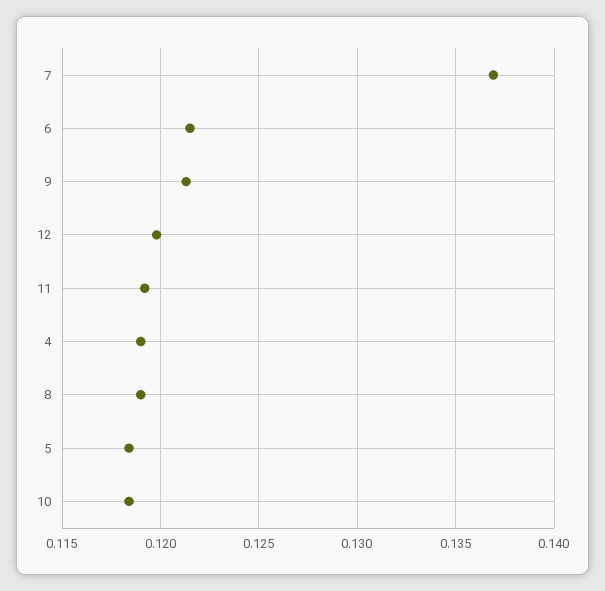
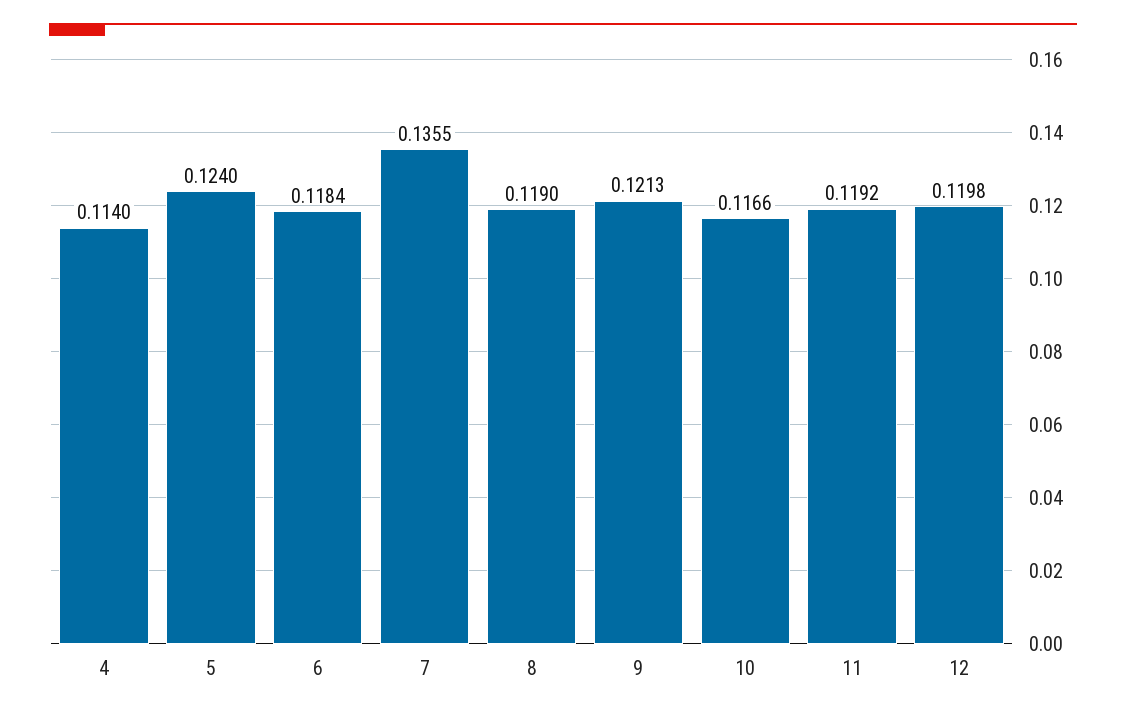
7: 0.137 -> 0.1355
6: 0.1215 -> 0.1184
4: 0.119 -> 0.114
5: 0.1185 -> 0.124
10: 0.1185 -> 0.1166

